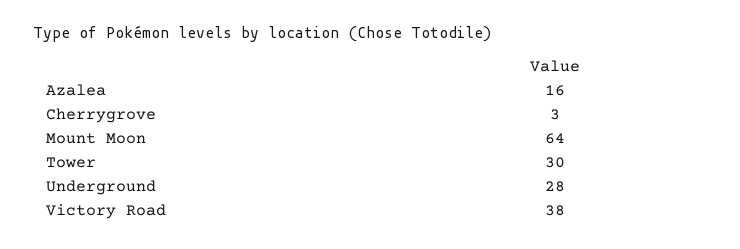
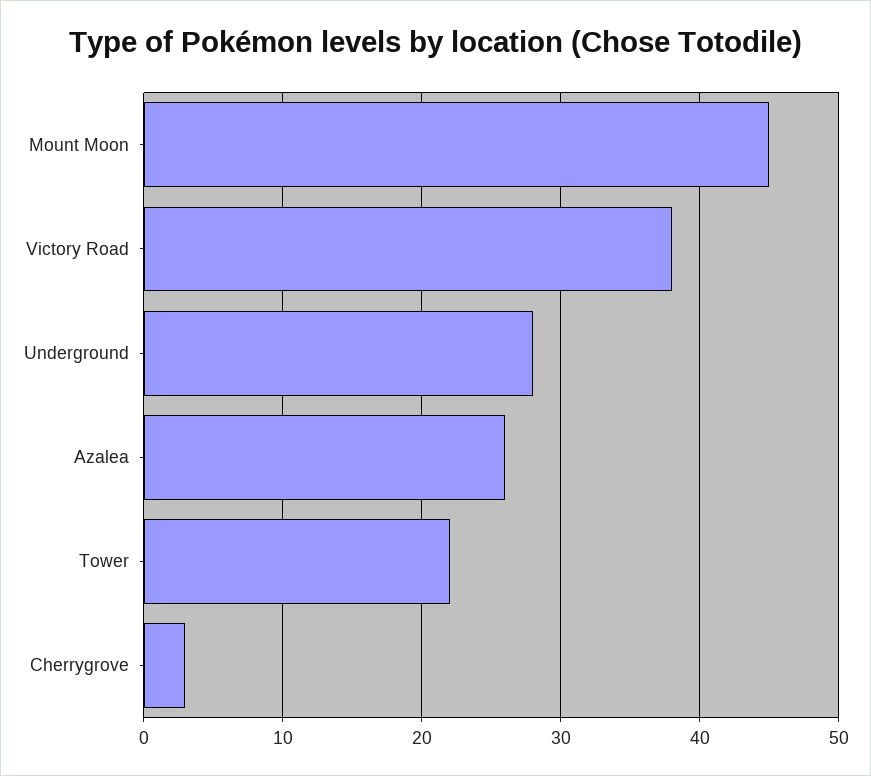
Azalea: 16 -> 26
Mount Moon: 64 -> 45
Tower: 30 -> 22

